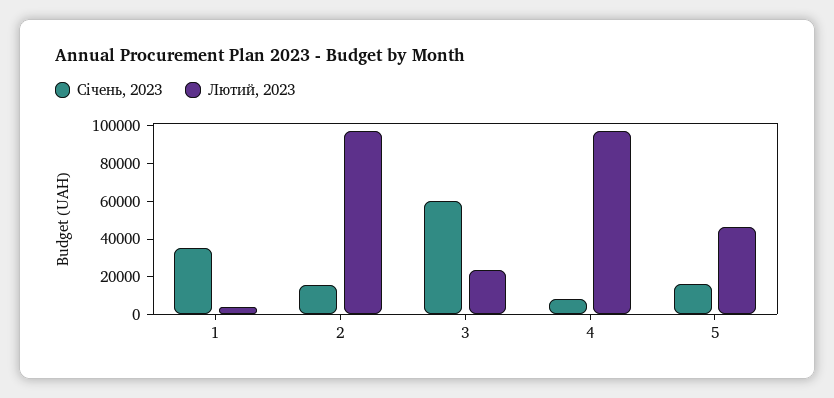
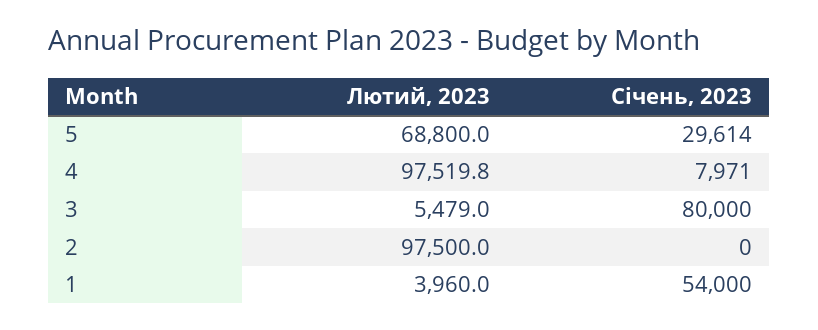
Січень, 2023, 1: 35000 -> 54000
Січень, 2023, 2: 15000 -> 0
Січень, 2023, 3: 60000 -> 80000
Лютий, 2023, 3: 25000 -> 5479
Січень, 2023, 5: 15000 -> 29614
Лютий, 2023, 5: 45000 -> 68800

